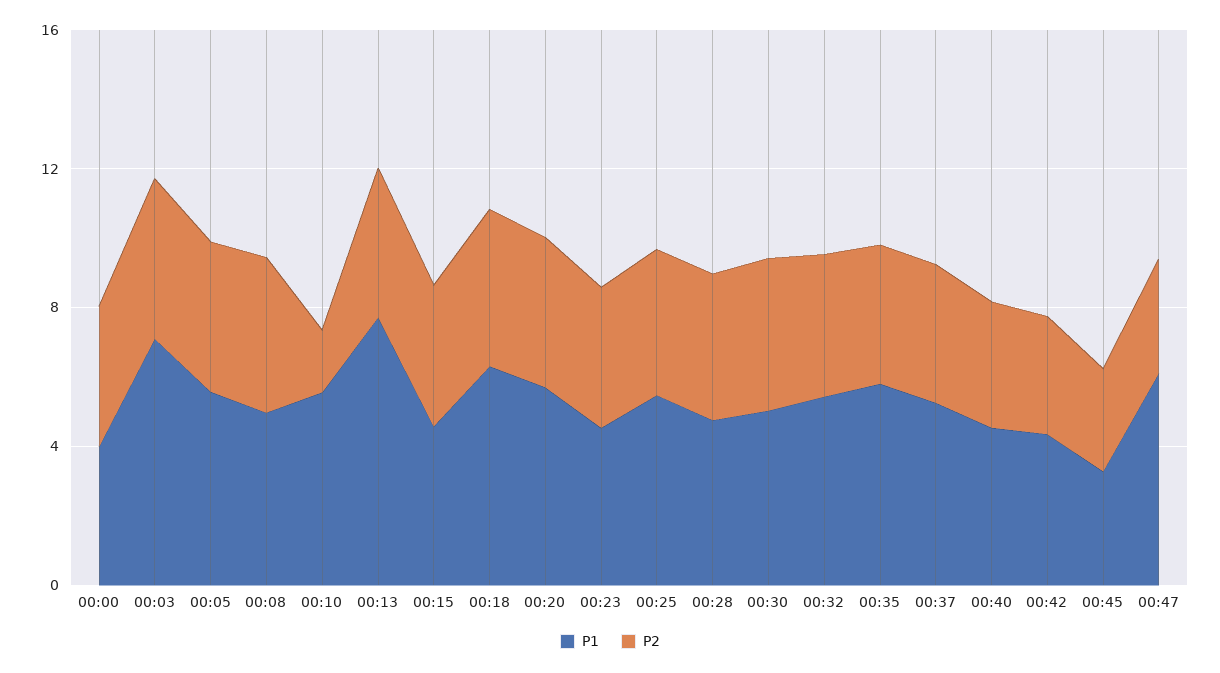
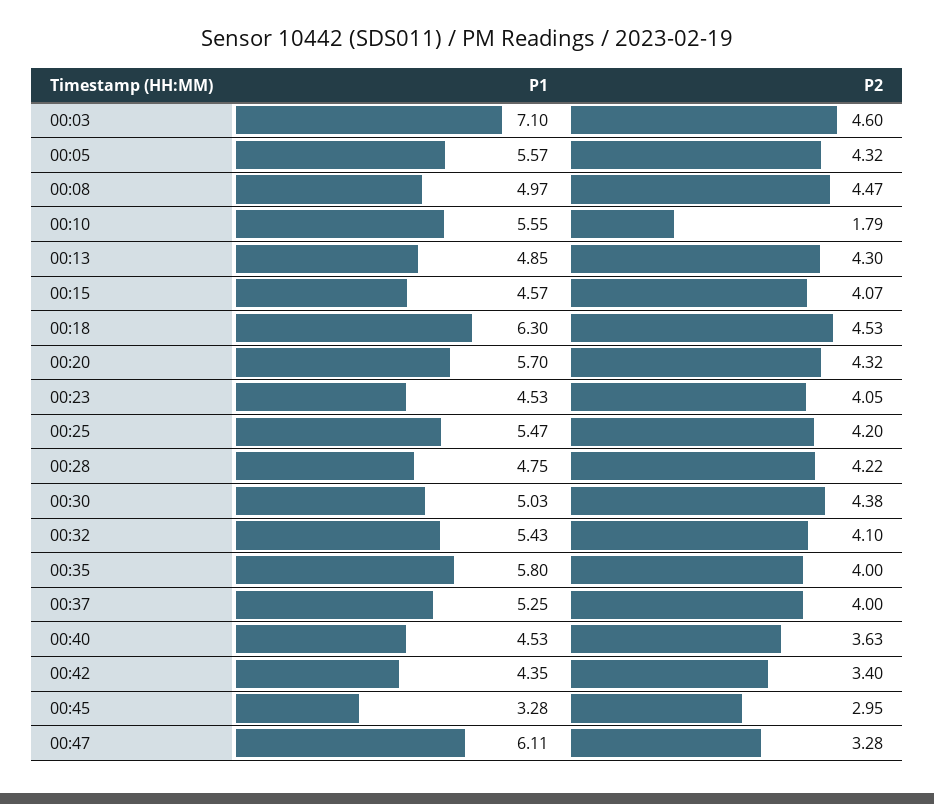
P1, 00:00: 4 -> none
P2, 00:00: 4 -> none
P1, 00:13: 8 -> 4.85

